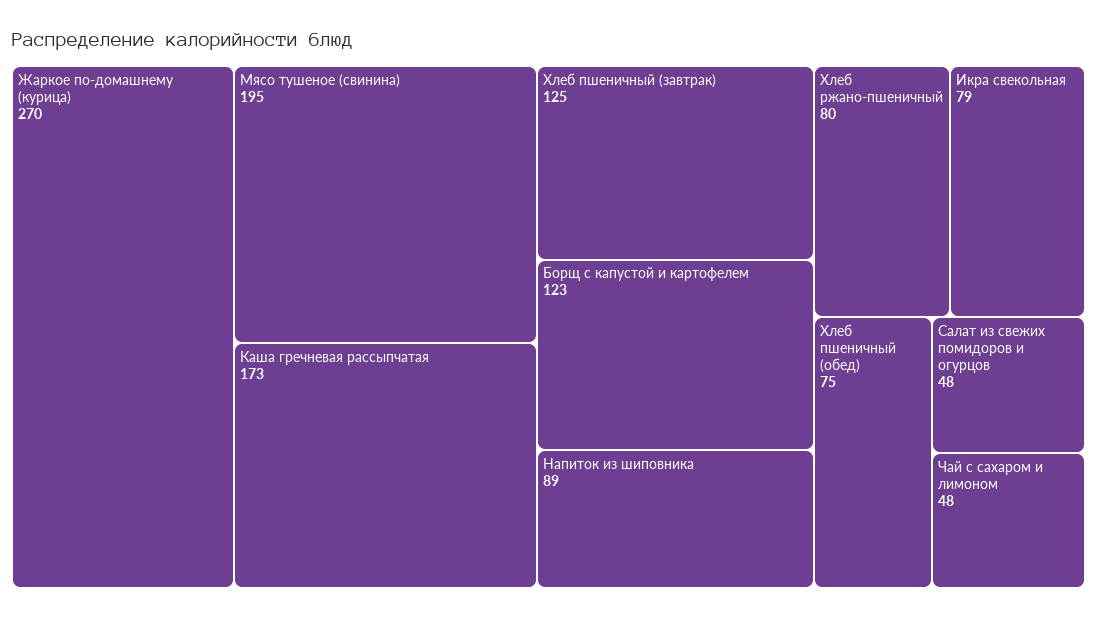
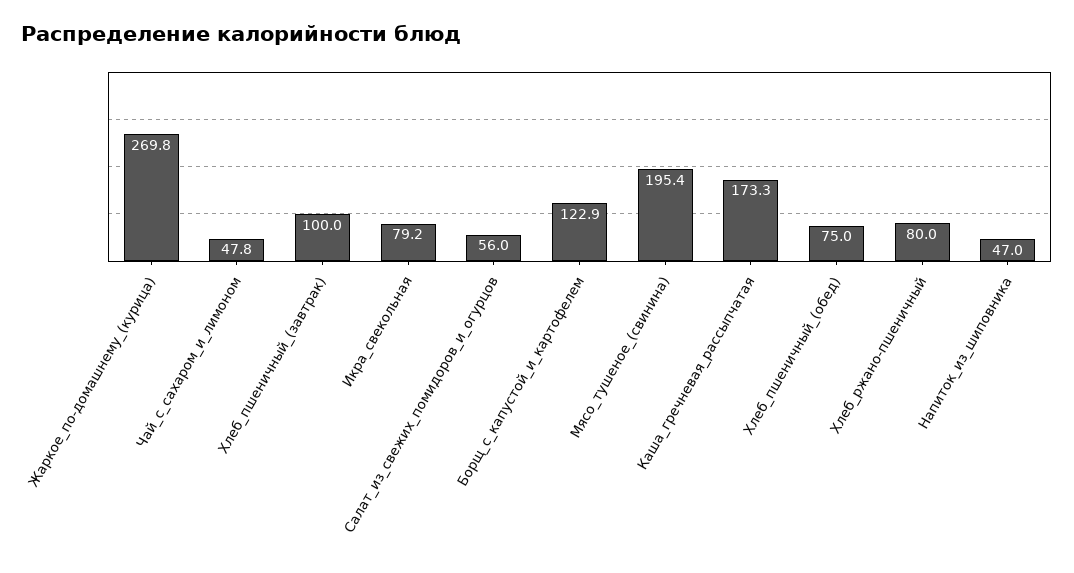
Хлеб пшеничный (завтрак): 125 -> 100
Напиток из шиповника: 89 -> 47
Салат из свежих помидоров и огурцов: 48 -> 56

